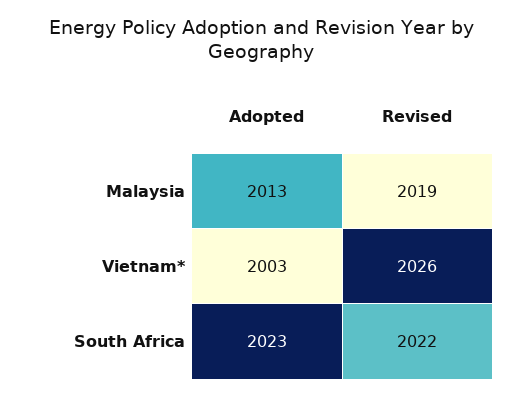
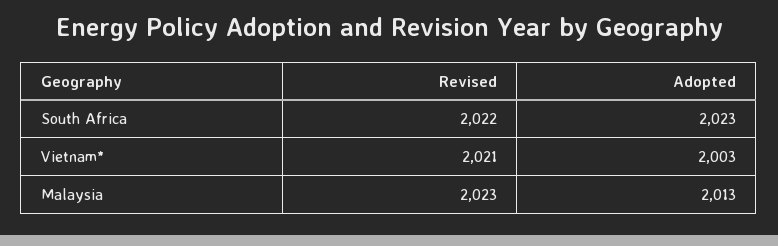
Revised, Malaysia: 2019 -> 2023
Revised, Vietnam*: 2026 -> 2021

